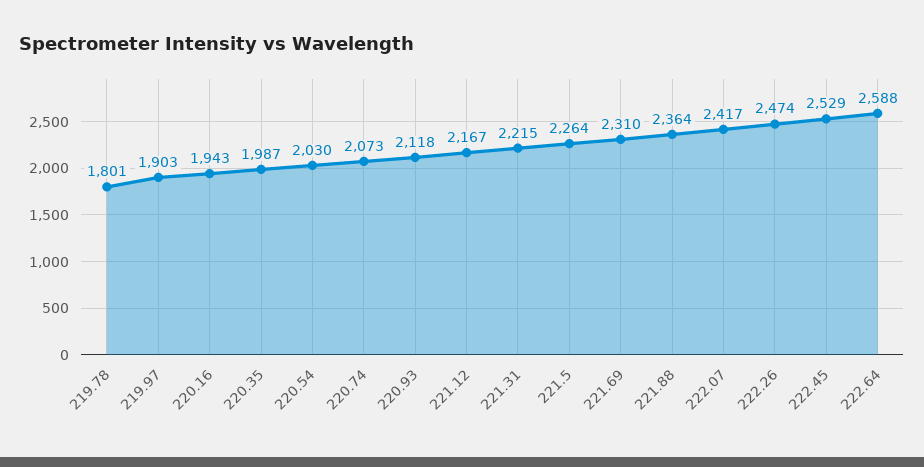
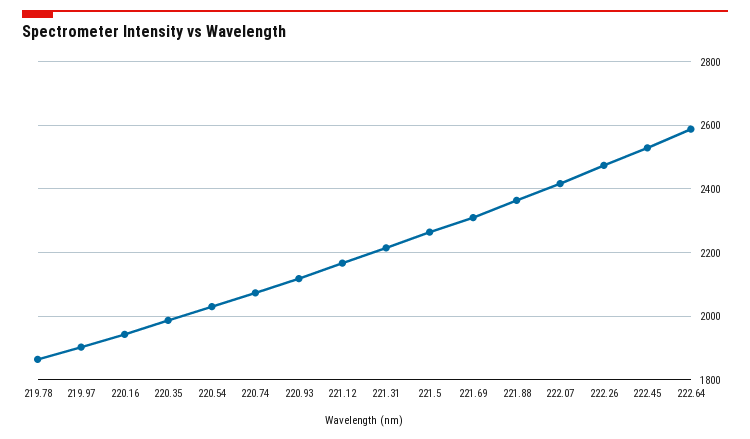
219.78: 1801 -> 1860

